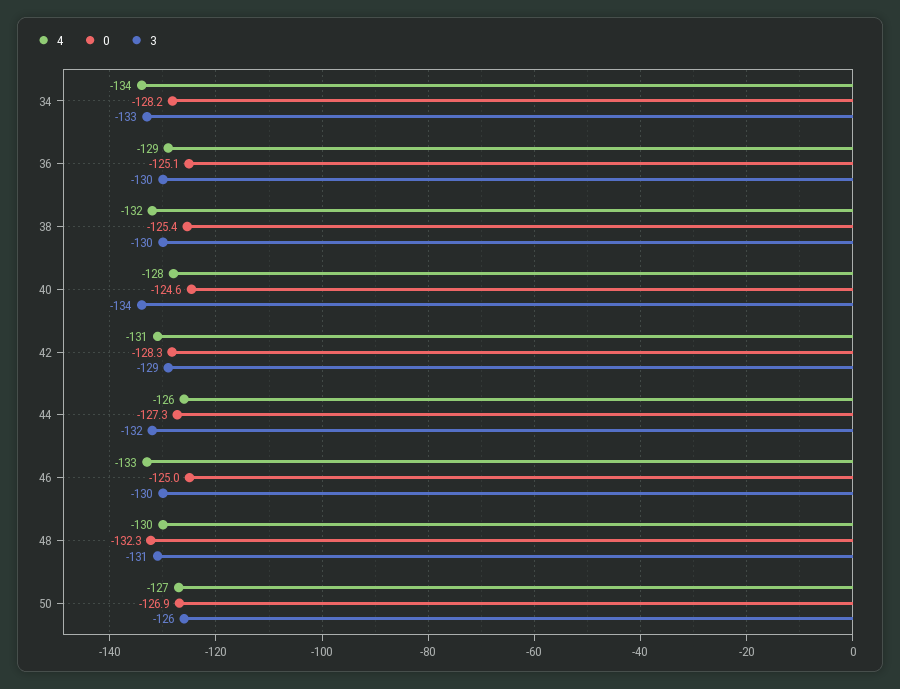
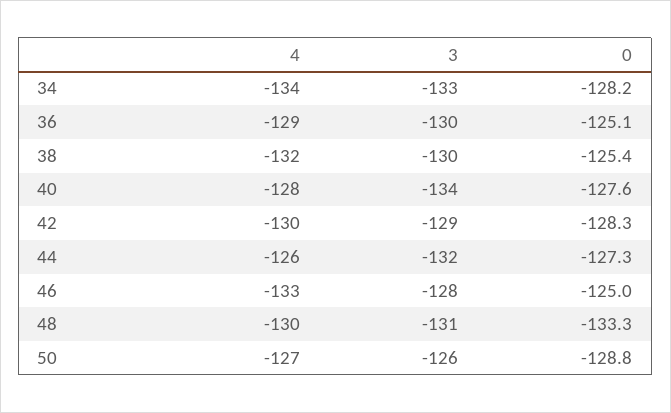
0, 40: -124.6 -> -127.6
4, 42: -131 -> -130
3, 46: -130 -> -128
0, 48: -132.3 -> -133.3
0, 50: -126.9 -> -128.8

